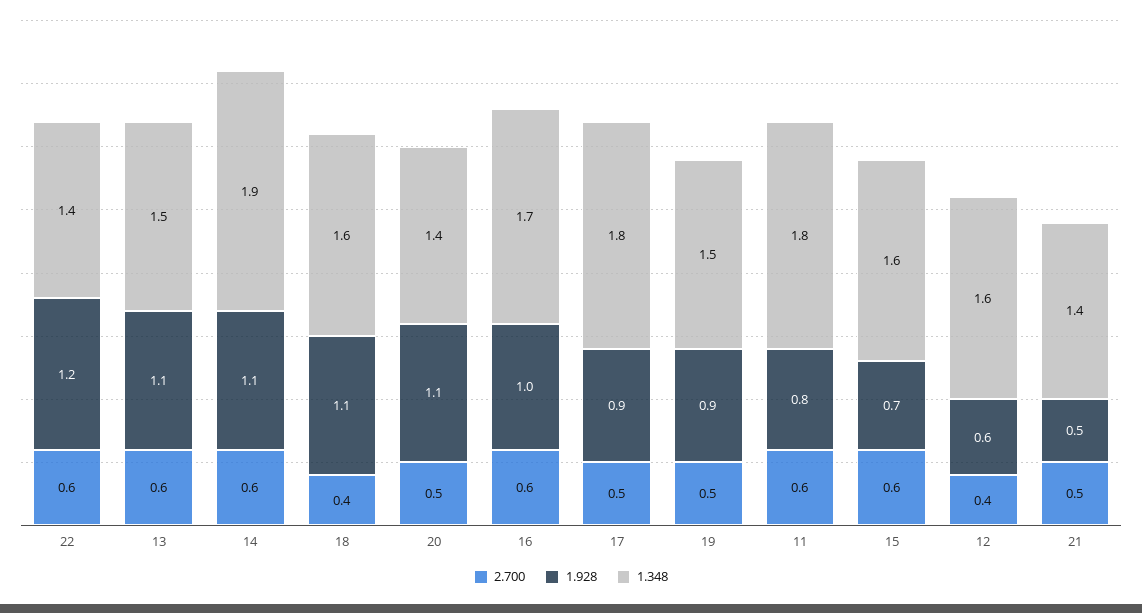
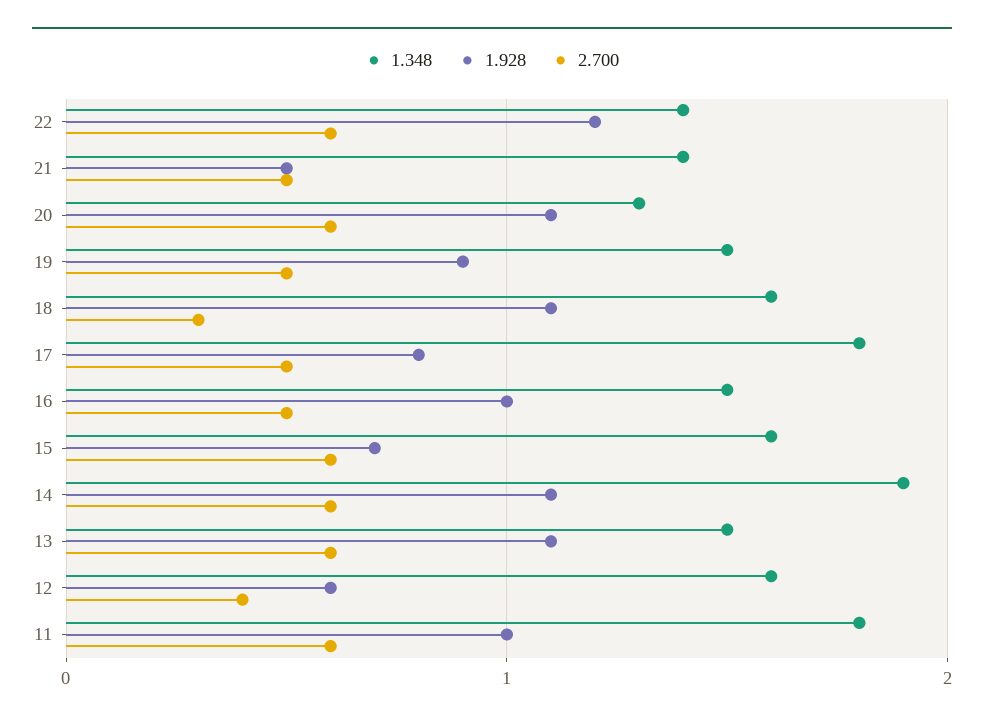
2.700, 18: 0.4 -> 0.3
2.700, 20: 0.5 -> 0.6
1.348, 20: 1.4 -> 1.3
2.700, 16: 0.6 -> 0.5
1.348, 16: 1.7 -> 1.5
1.928, 17: 0.9 -> 0.8
1.928, 11: 0.8 -> 1

